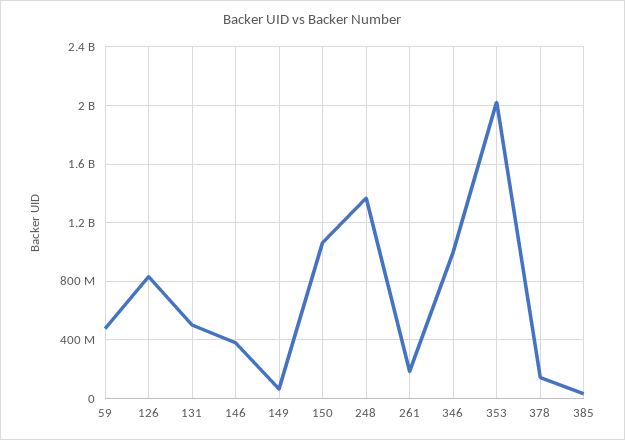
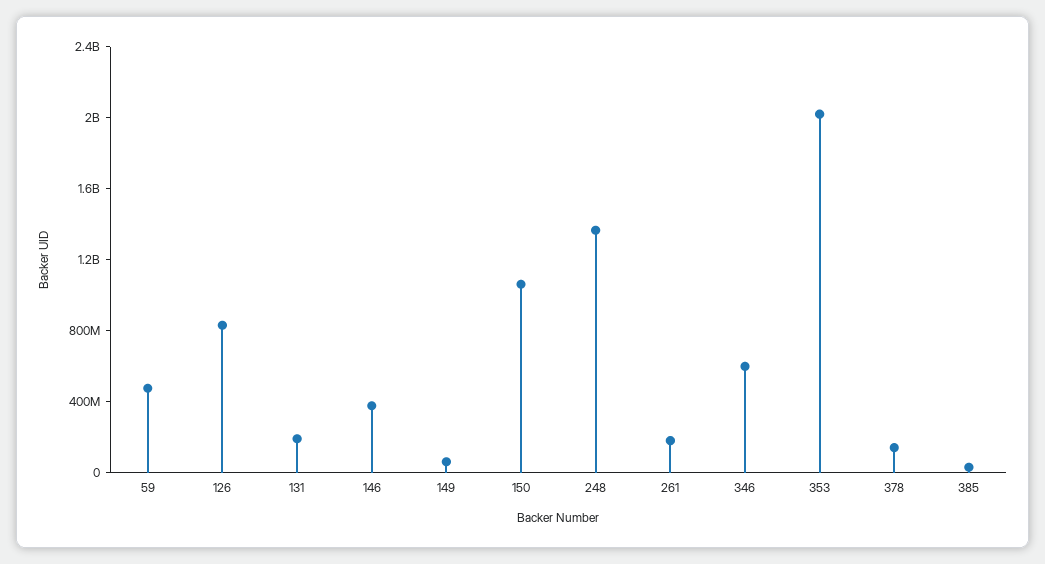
131: 500000000 -> 200000000
346: 1000000000 -> 600000000

